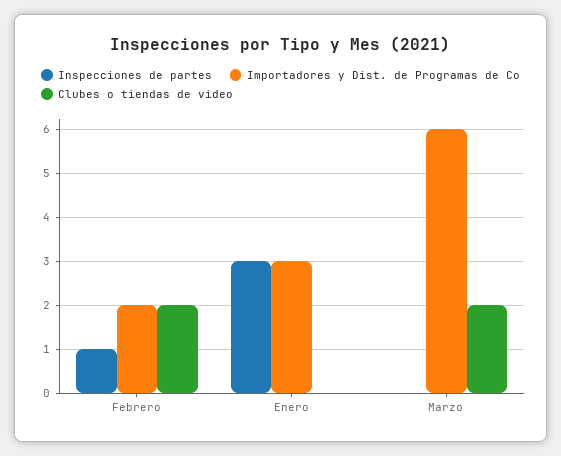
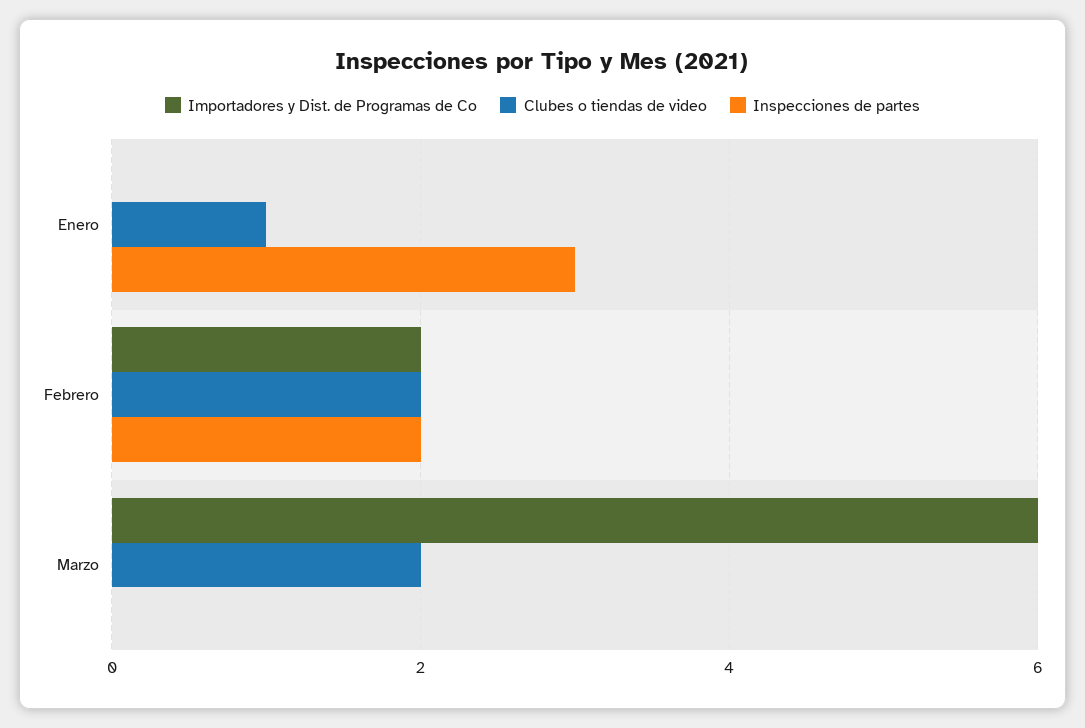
Inspecciones de partes, Febrero: 1 -> 2
Importadores y Dist. de Programas de Co, Enero: 3 -> 0
Clubes o tiendas de video, Enero: 0 -> 1

